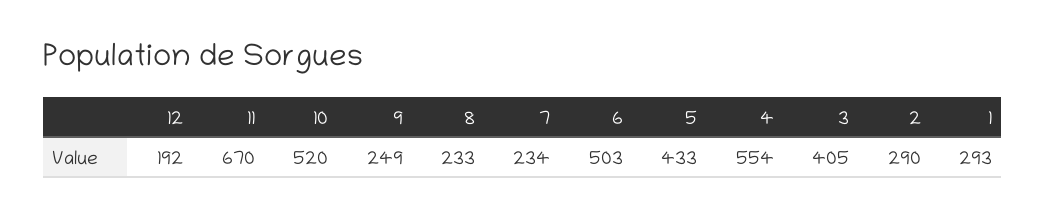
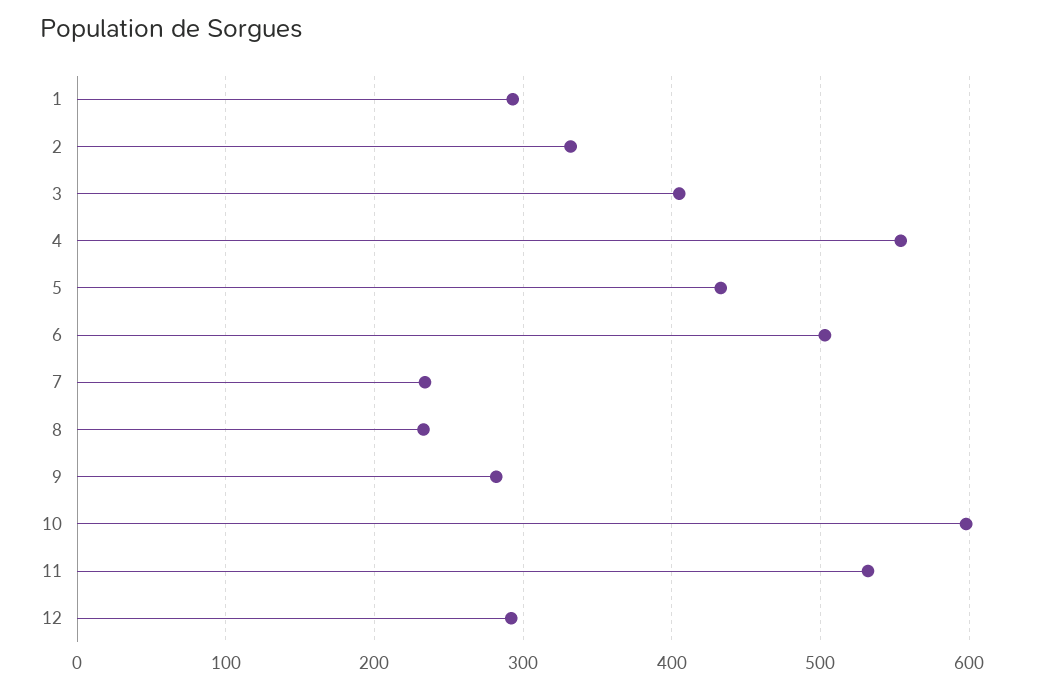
12: 192 -> 290
11: 670 -> 530
10: 520 -> 600
9: 249 -> 280
2: 290 -> 330

